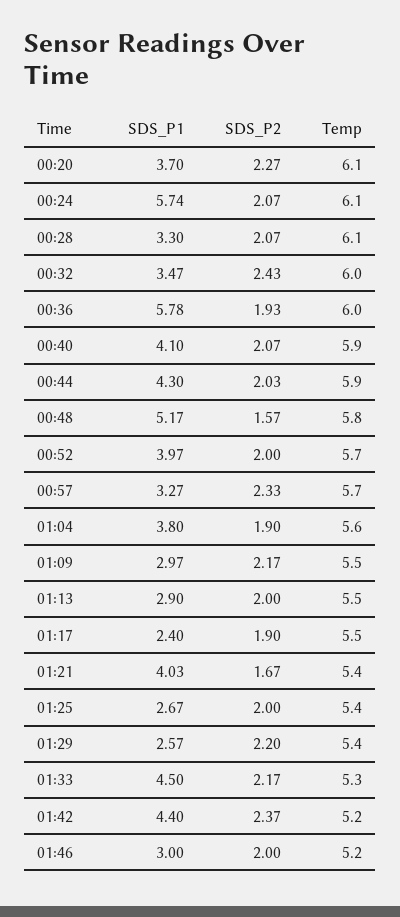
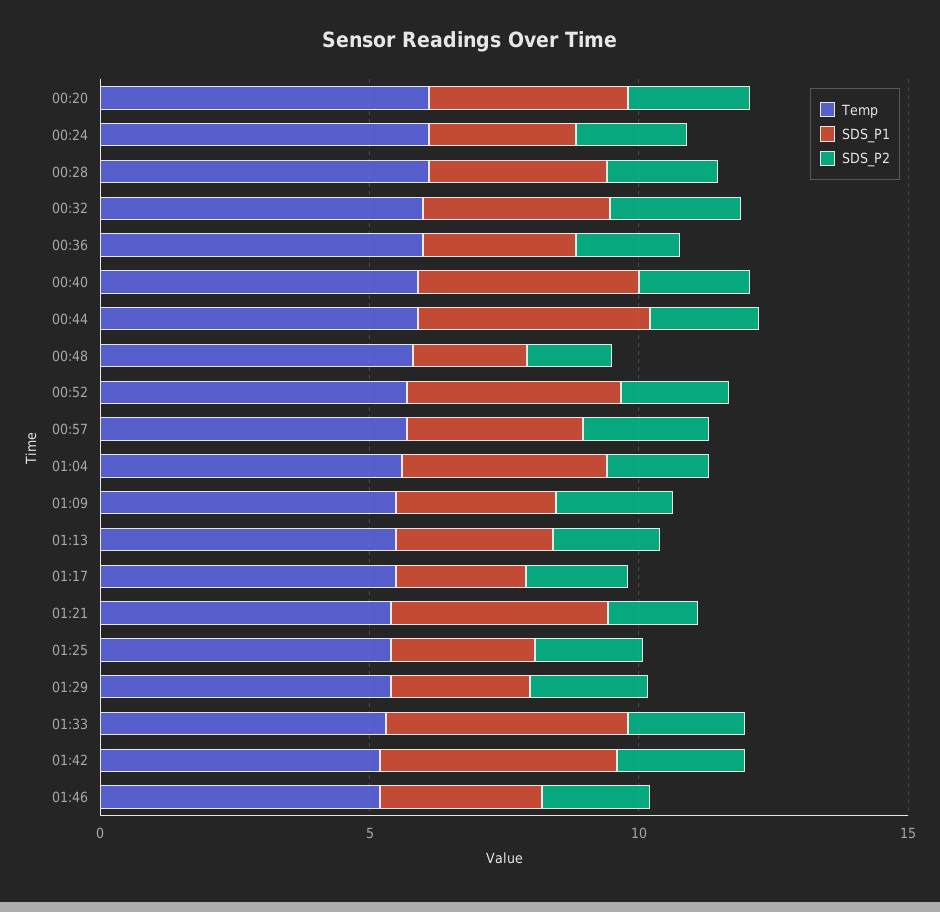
SDS_P1, 00:24: 5.74 -> 3
SDS_P1, 00:36: 5.78 -> 3
SDS_P1, 00:48: 5.17 -> 2

